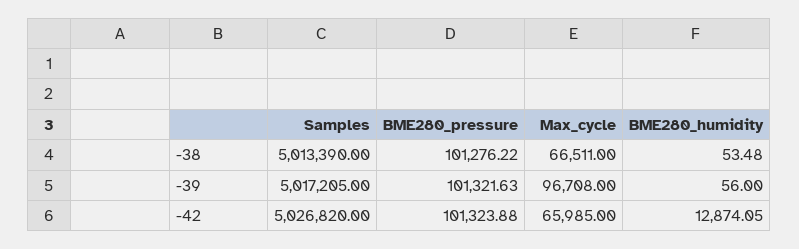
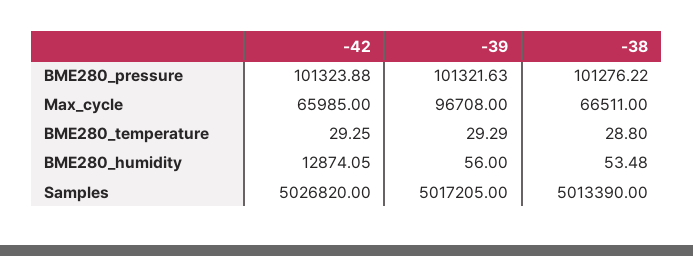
BME280_temperature, -42: none -> 29.25
BME280_temperature, -39: none -> 29.29
BME280_temperature, -38: none -> 28.8

